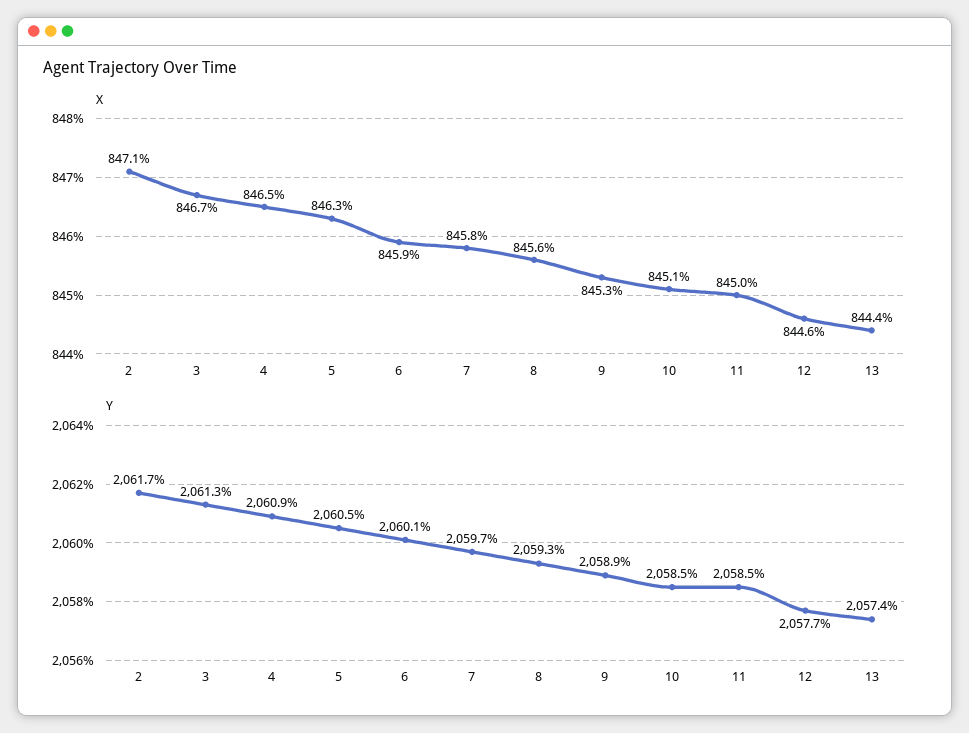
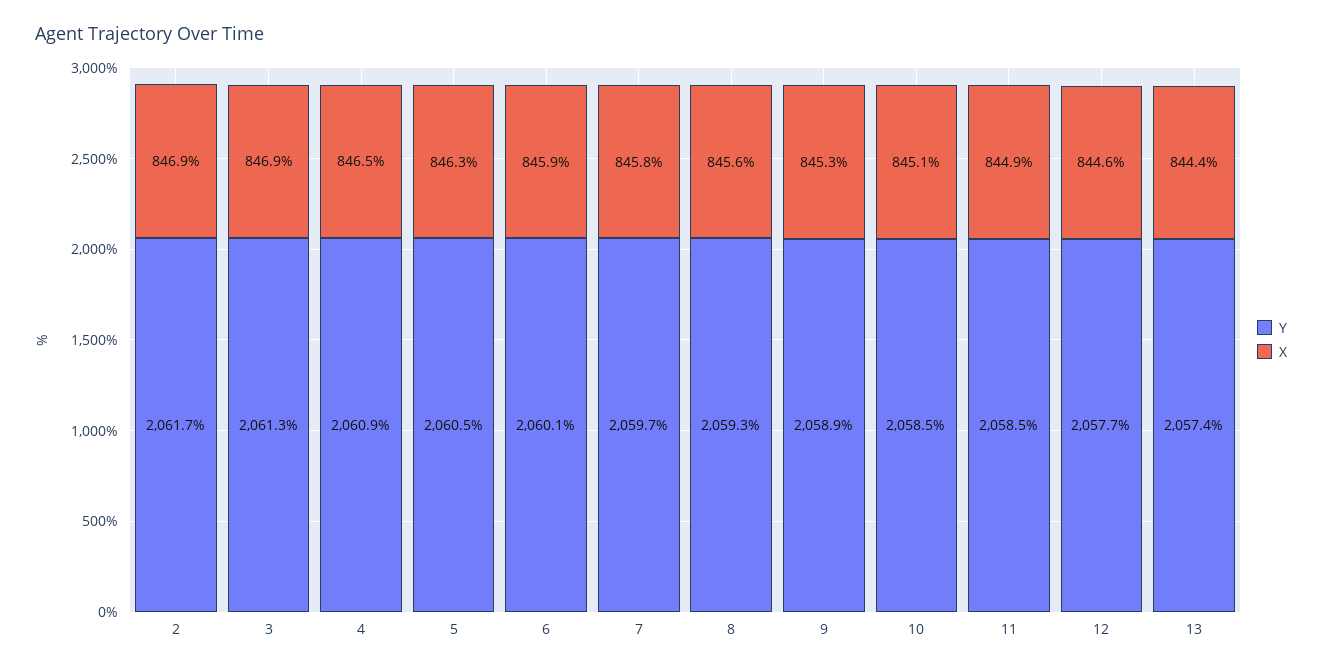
X, 2: 847.1 -> 846.9
X, 3: 846.7 -> 846.9
X, 11: 845 -> 844.9

